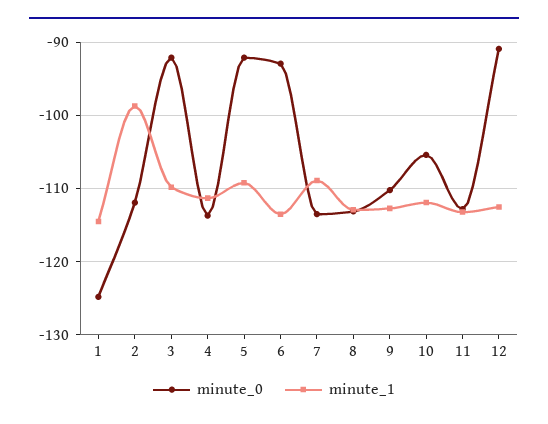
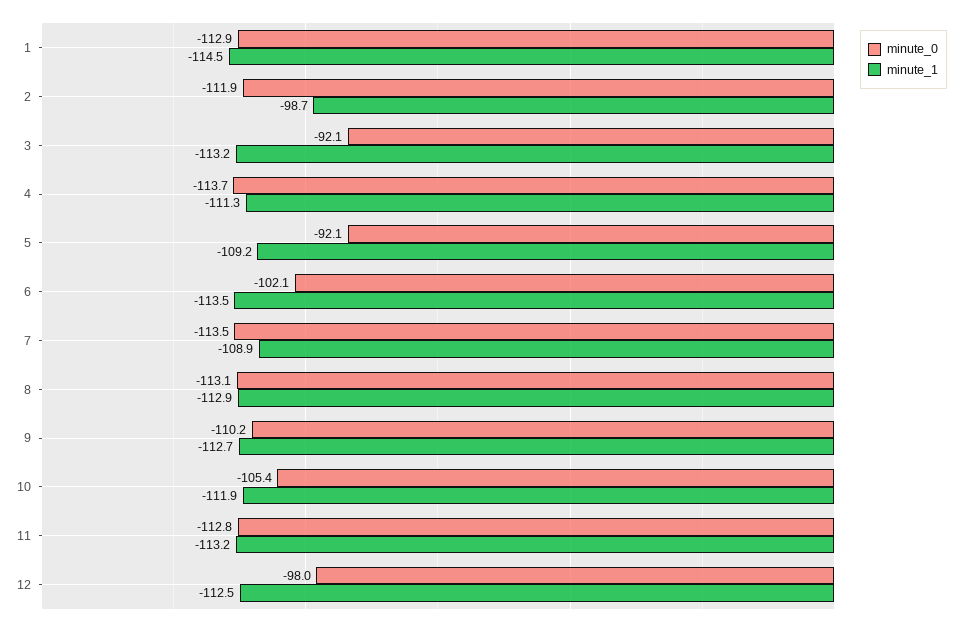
minute_0, 1: -125 -> -112.9
minute_1, 3: -110 -> -113.2
minute_0, 6: -93 -> -102.1
minute_0, 12: -91 -> -98

